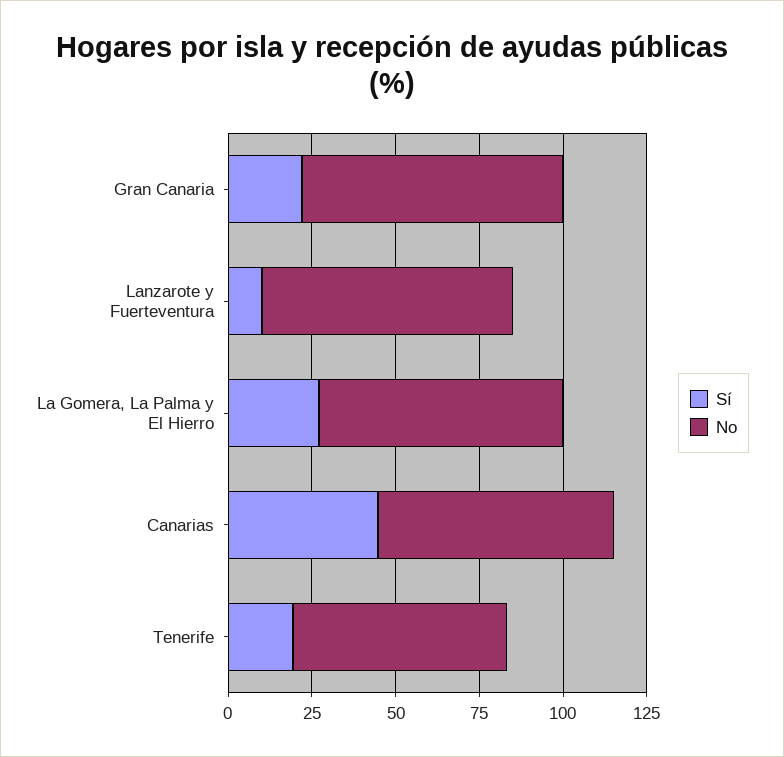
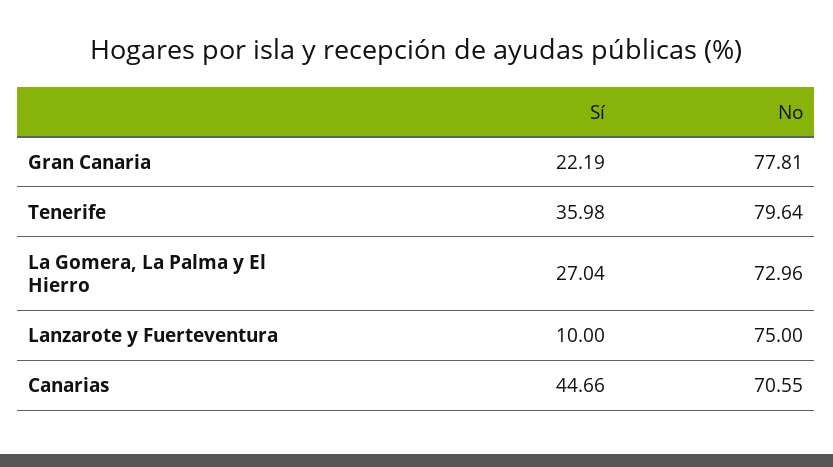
Sí, Tenerife: 20 -> 35.98
No, Tenerife: 65 -> 79.64

